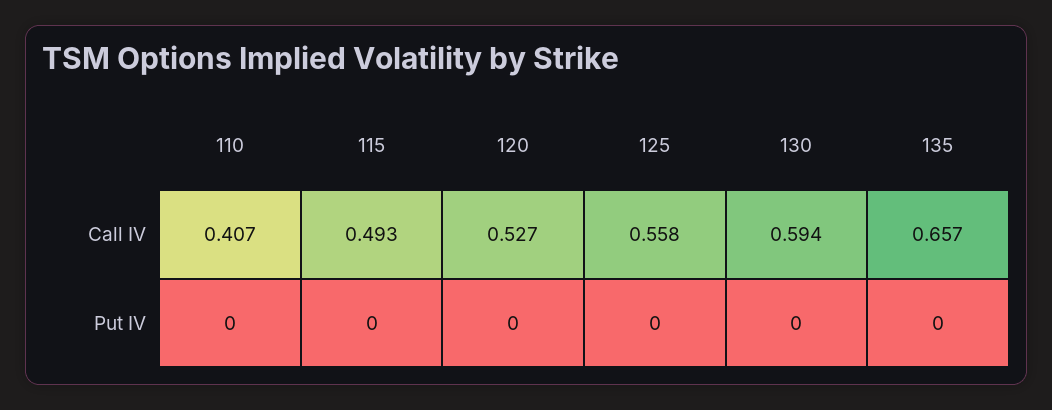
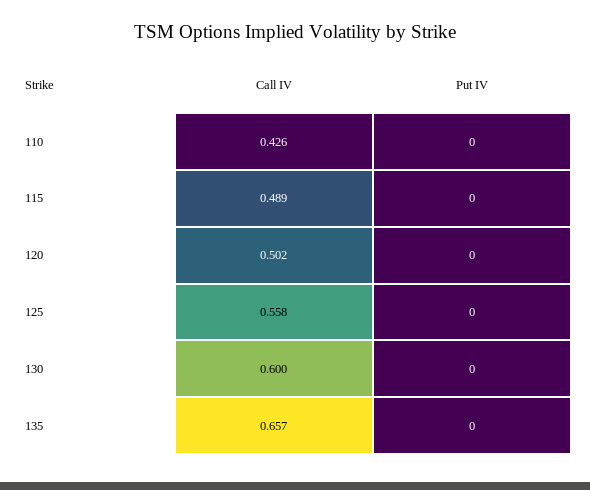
110, Call IV: 0.407 -> 0.426
115, Call IV: 0.493 -> 0.489
120, Call IV: 0.527 -> 0.502
130, Call IV: 0.594 -> 0.6

